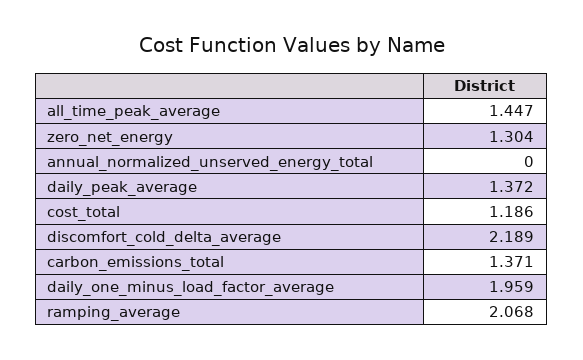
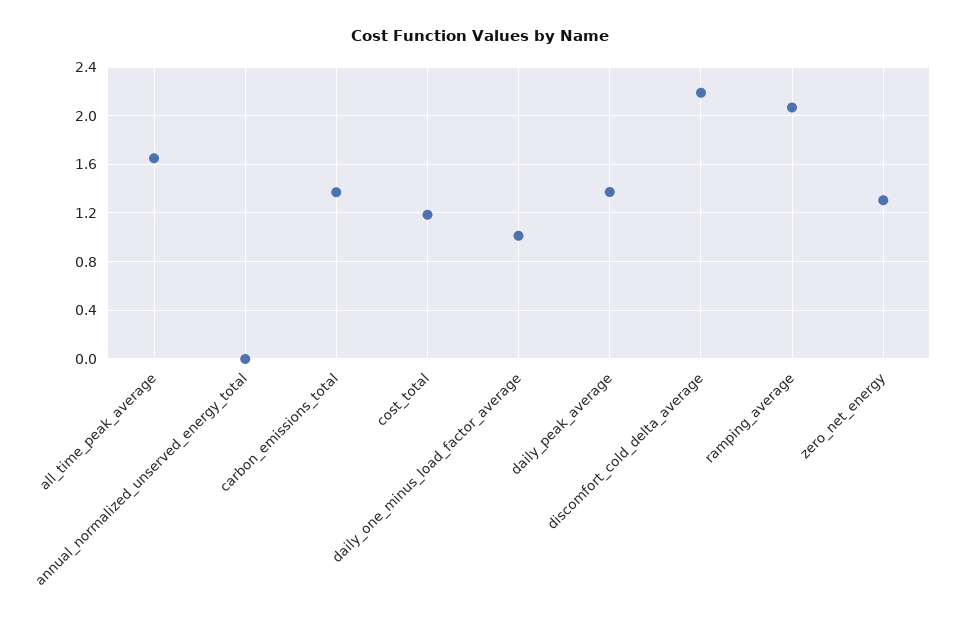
all_time_peak_average: 1.447 -> 1.65
daily_one_minus_load_factor_average: 1.959 -> 1

